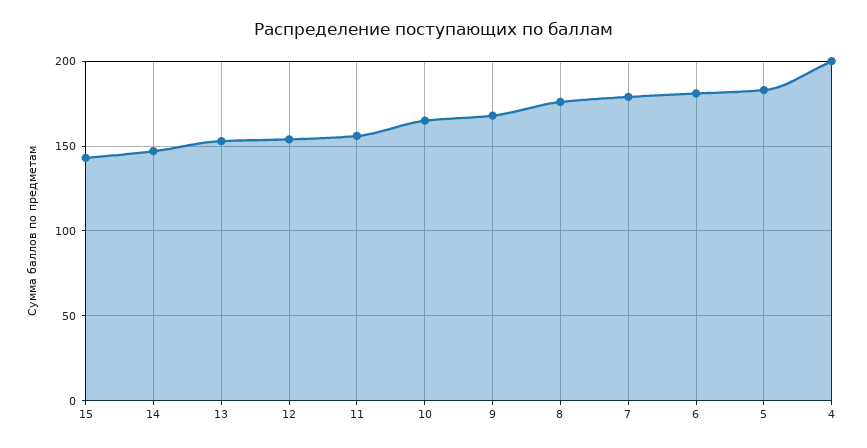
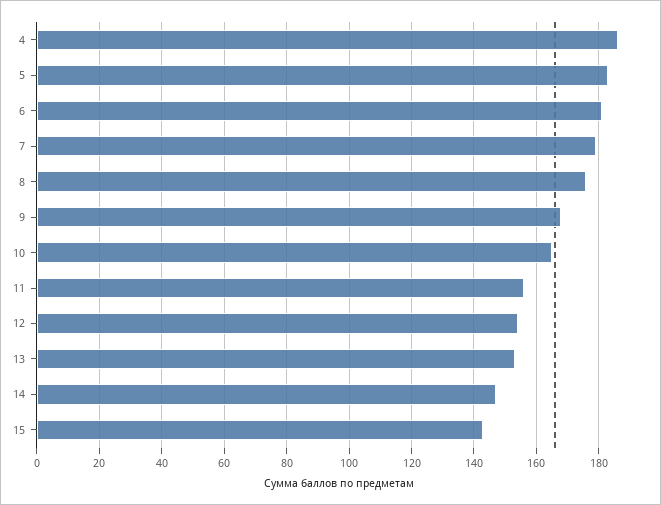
4: 200 -> 185

